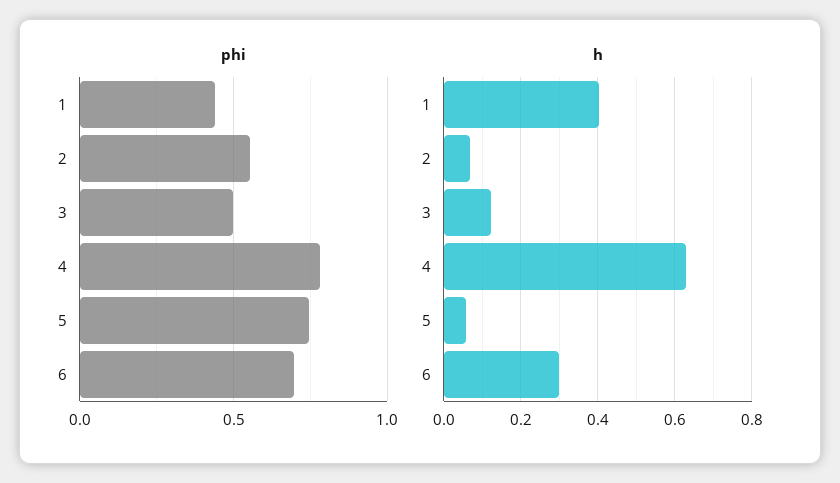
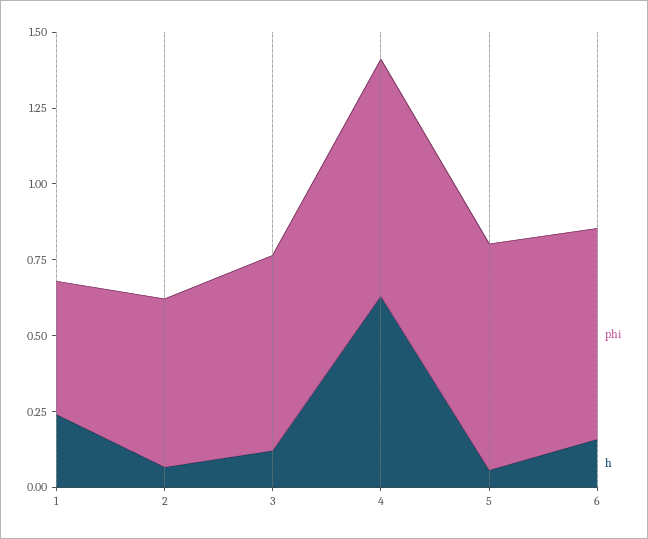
phi, 3: 0.5 -> 0.65
h, 1: 0.4 -> 0.25
h, 6: 0.3 -> 0.15

